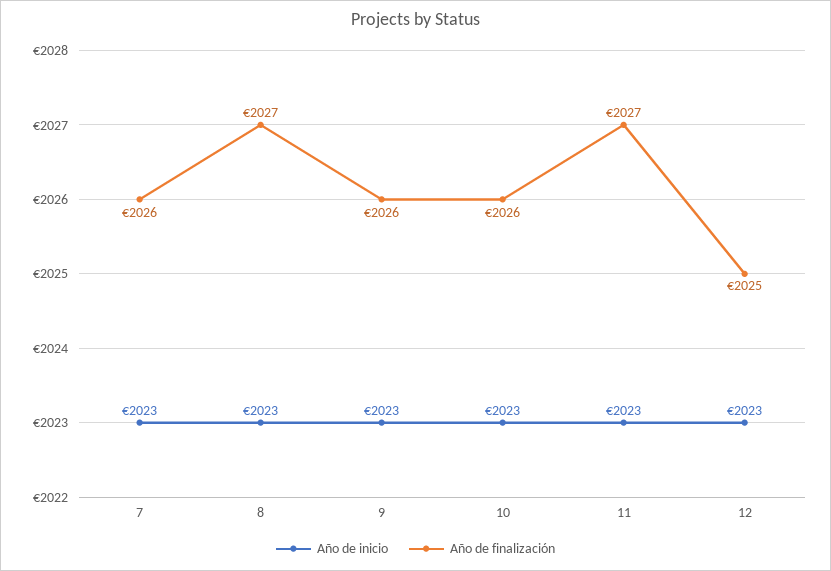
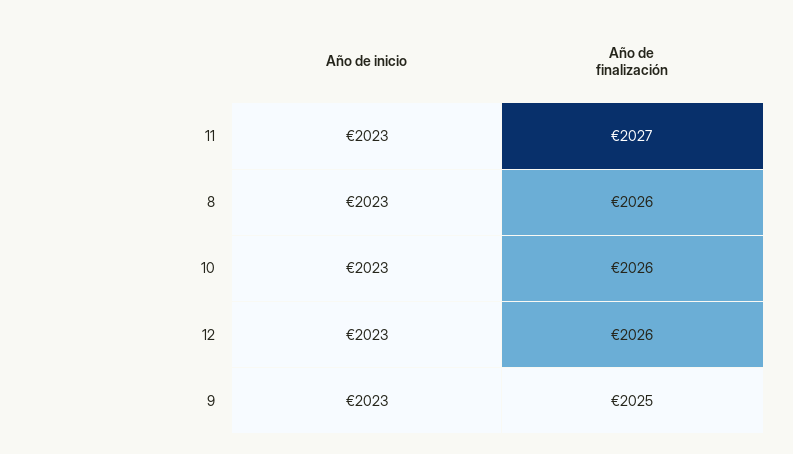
Año de inicio, 7: 2023 -> none
Año de finalización, 7: 2026 -> none
Año de finalización, 8: 2027 -> 2026
Año de finalización, 9: 2026 -> 2025
Año de finalización, 12: 2025 -> 2026

